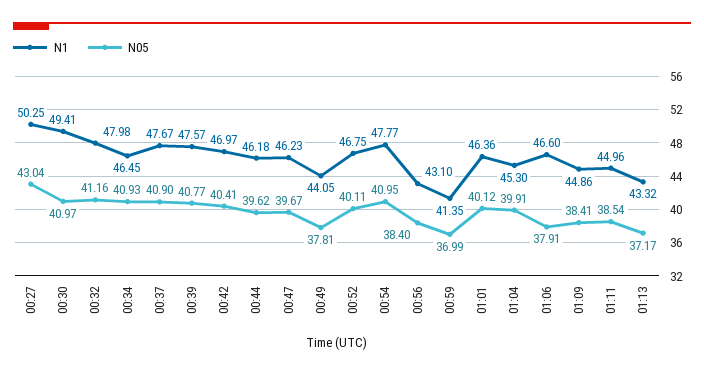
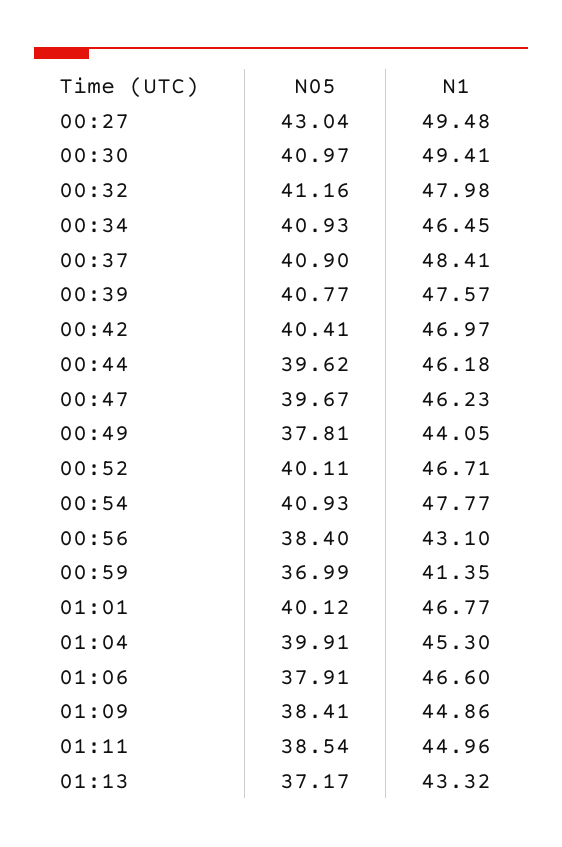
N1, 00:27: 50.25 -> 49.48
N1, 00:37: 47.67 -> 48.41
N1, 00:52: 46.75 -> 46.71
N05, 00:54: 40.95 -> 40.93
N1, 01:01: 46.36 -> 46.77

